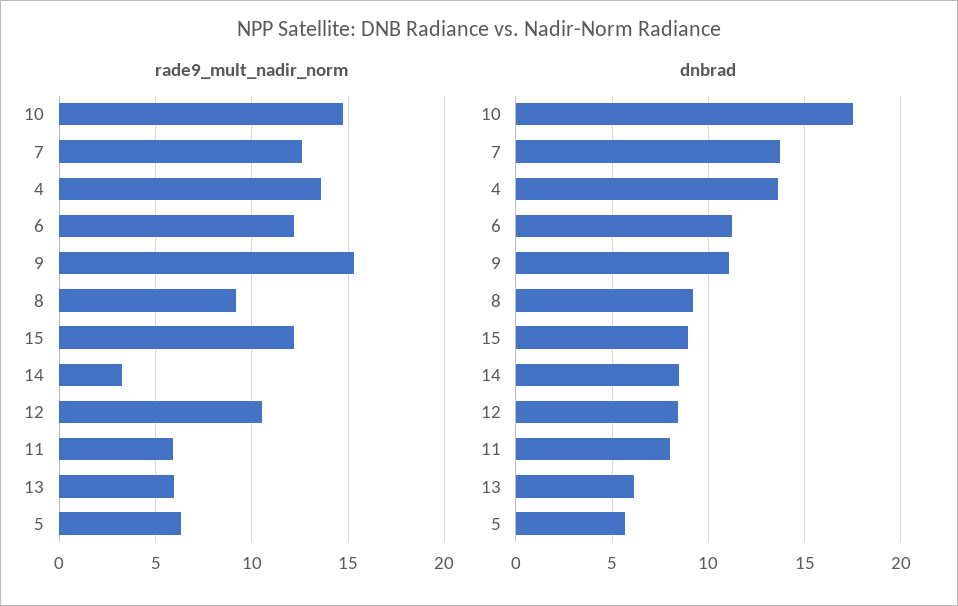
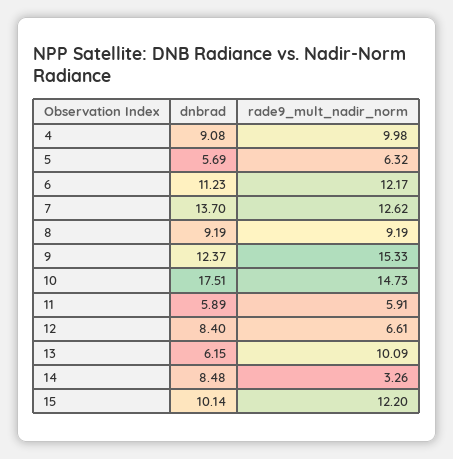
rade9_mult_nadir_norm, 4: 13.5 -> 9.98
rade9_mult_nadir_norm, 12: 10.5 -> 6.61
rade9_mult_nadir_norm, 13: 6 -> 10.09
dnbrad, 4: 13.5 -> 9.08
dnbrad, 9: 11 -> 12.37
dnbrad, 15: 9 -> 10.14
dnbrad, 11: 8 -> 5.89

